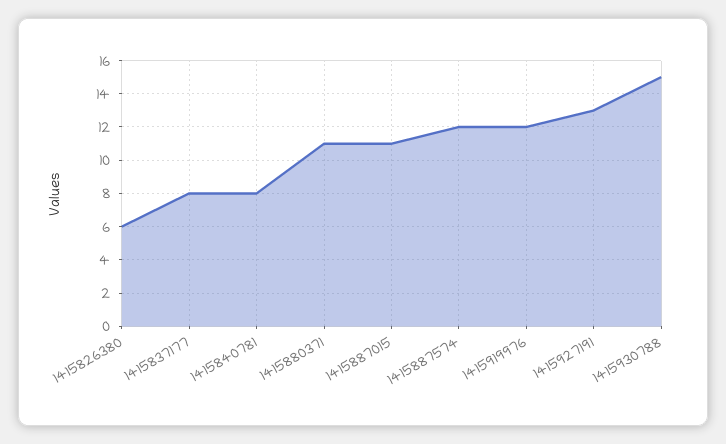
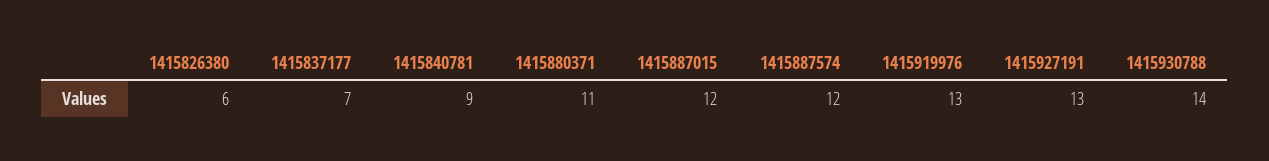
1415837177: 8 -> 7
1415840781: 8 -> 9
1415887015: 11 -> 12
1415919976: 12 -> 13
1415930788: 15 -> 14

